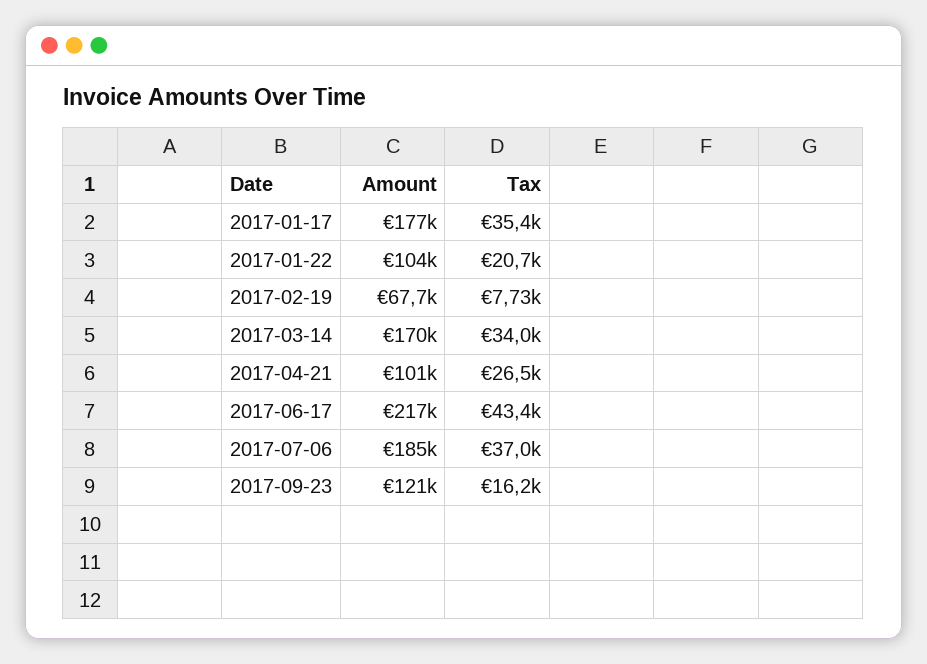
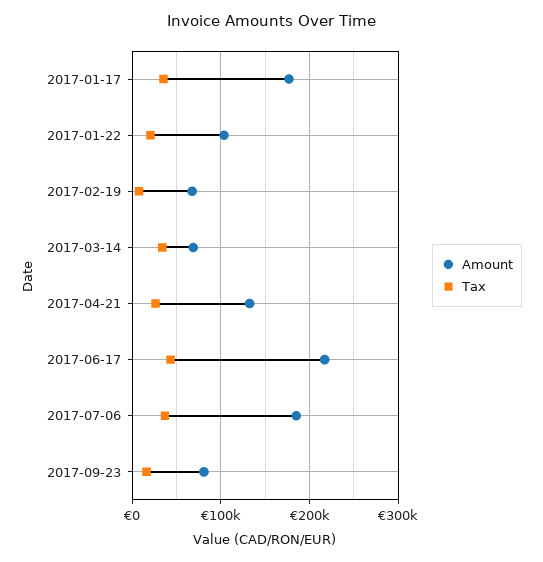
Amount, 2017-03-14: 170000 -> 70000
Amount, 2017-04-21: 101000 -> 130000
Amount, 2017-09-23: 121000 -> 80000

